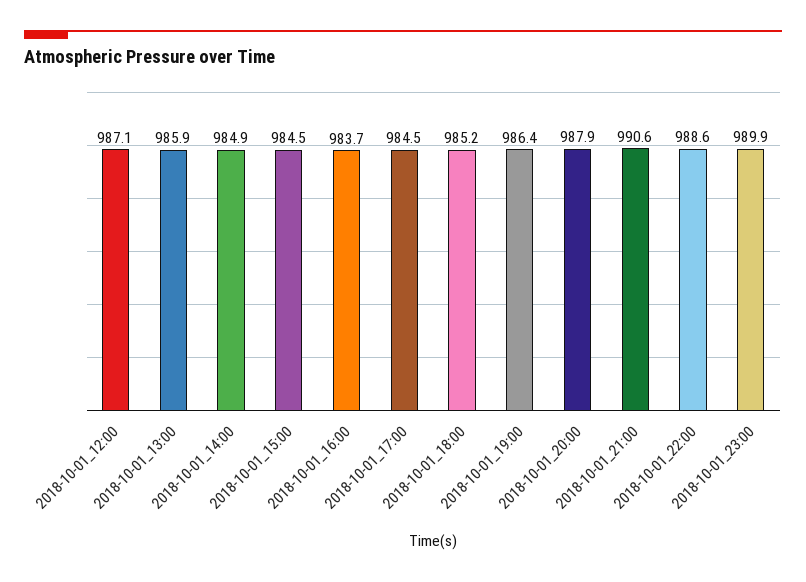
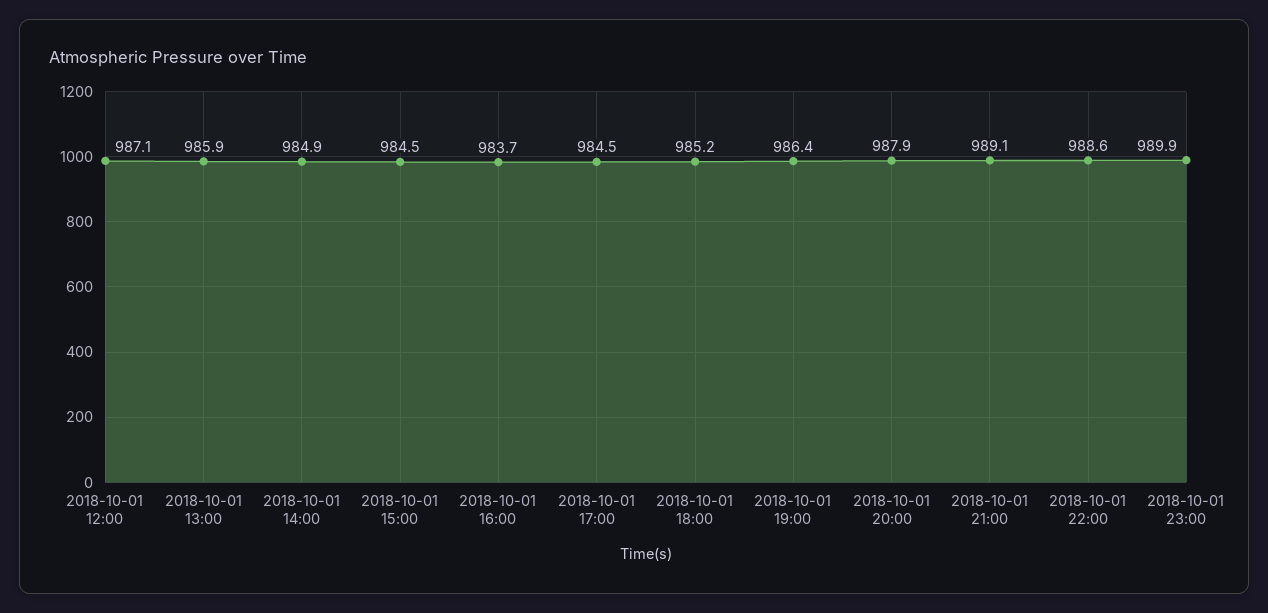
2018-10-01_21:00: 990.6 -> 989.1

